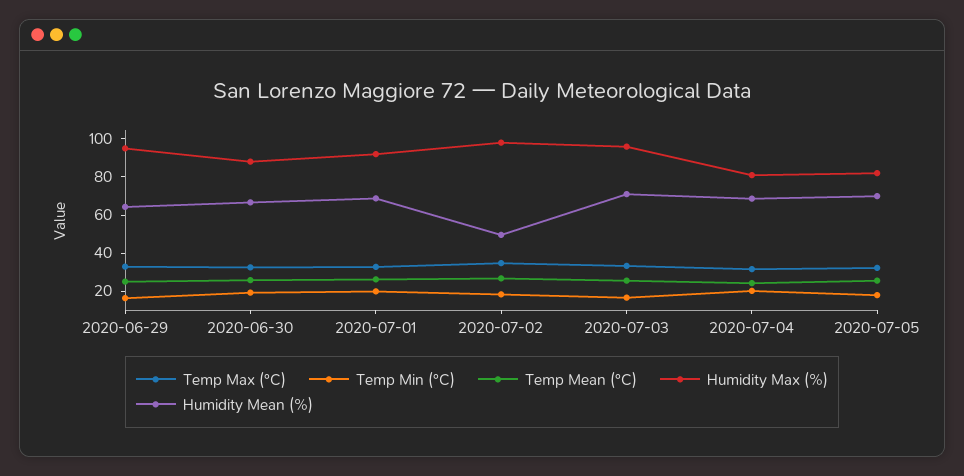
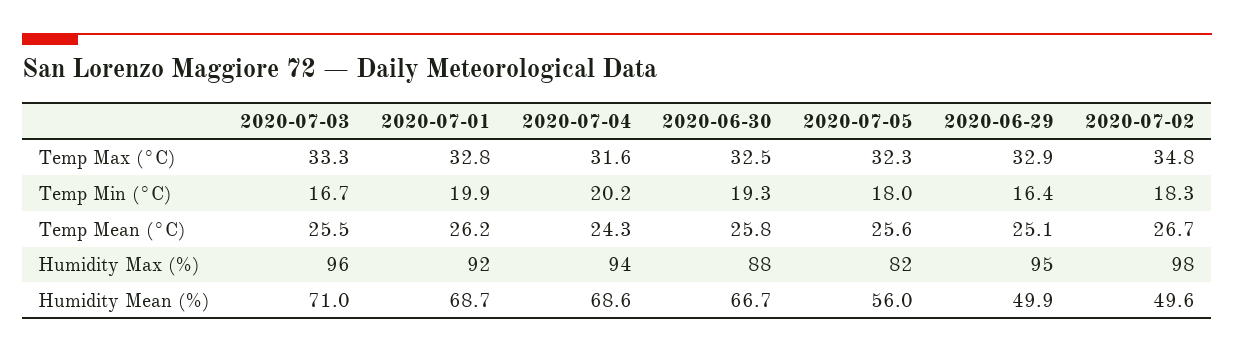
Humidity Mean (%), 2020-06-29: 65 -> 49.9
Humidity Max (%), 2020-07-04: 80 -> 94
Humidity Mean (%), 2020-07-05: 70 -> 56

